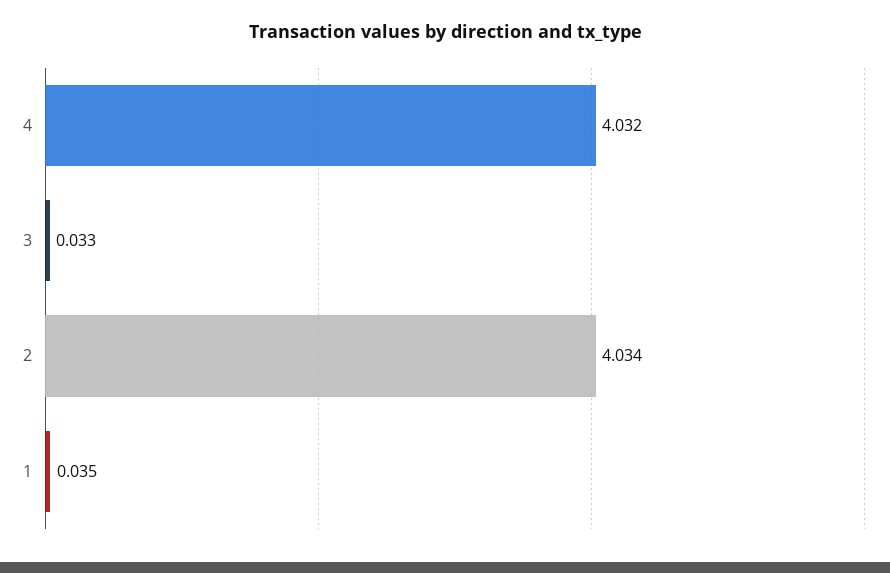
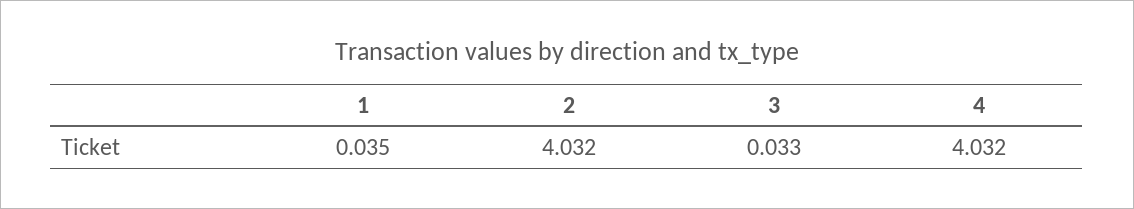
2: 4.034 -> 4.032

